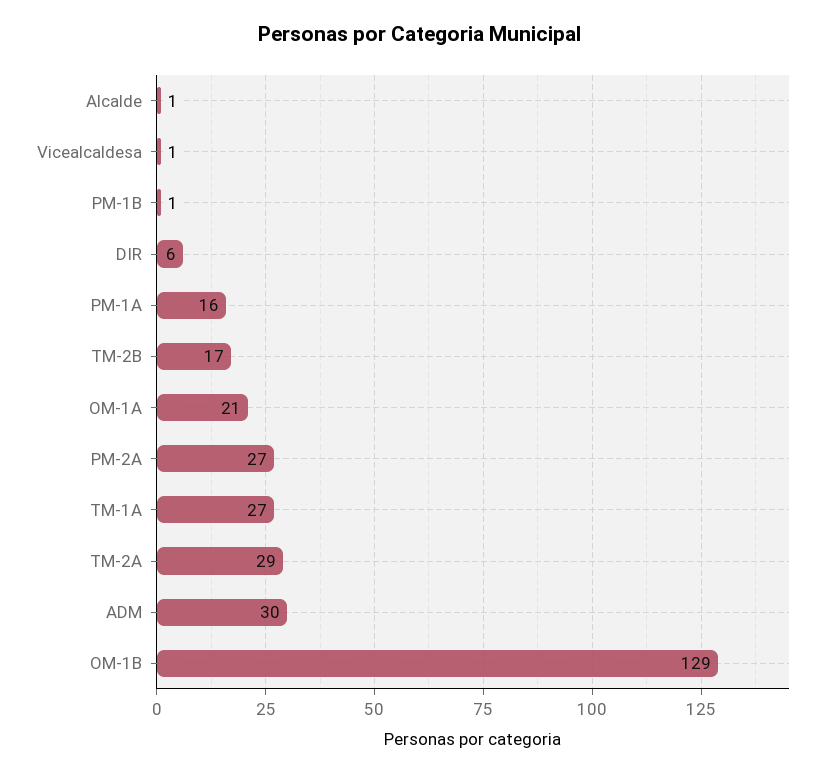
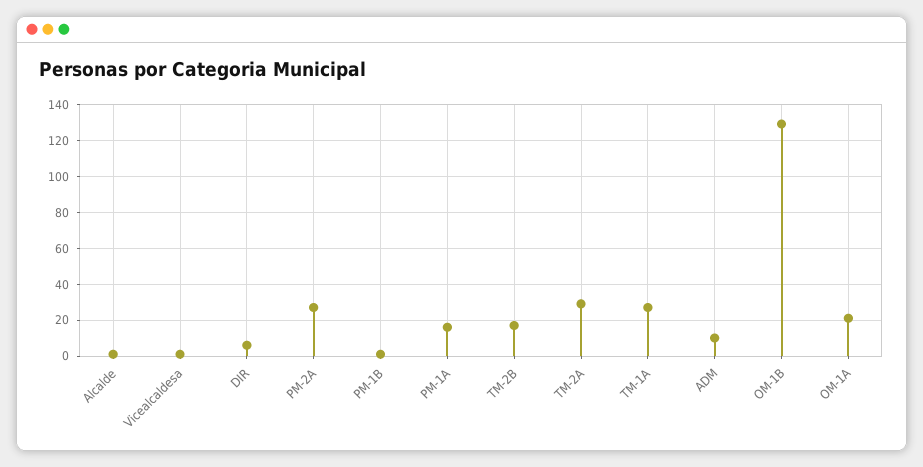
ADM: 30 -> 10

